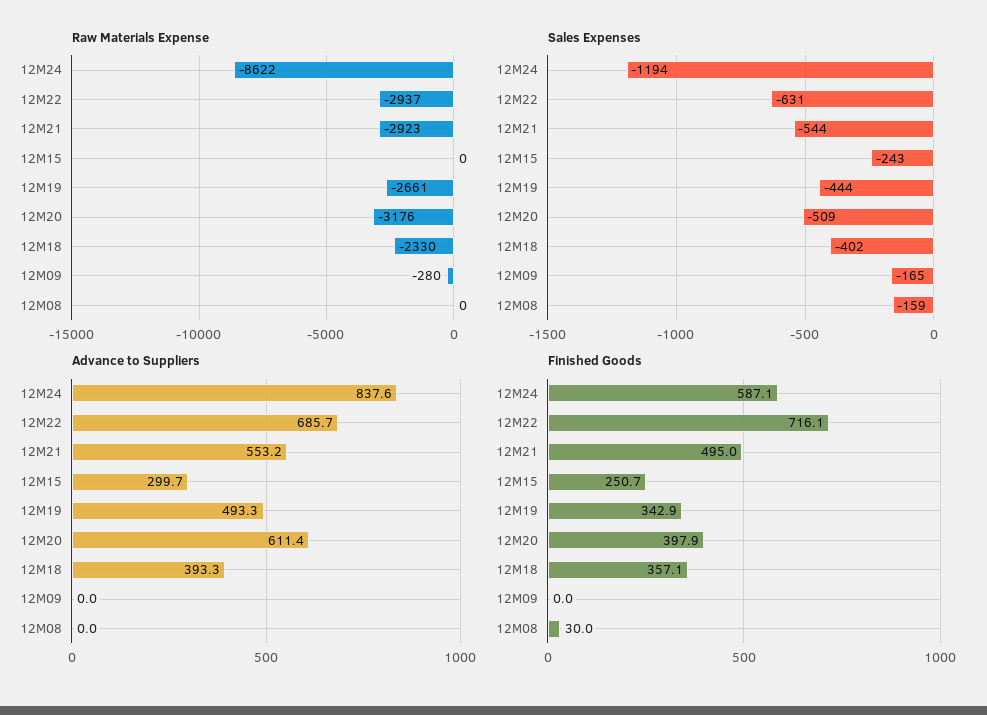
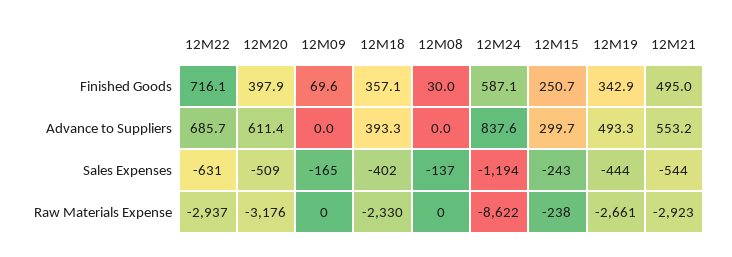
Raw Materials Expense, 12M15: 0 -> -238
Raw Materials Expense, 12M09: -280 -> 0
Sales Expenses, 12M08: -159 -> -137
Finished Goods, 12M09: 0 -> 69.6

